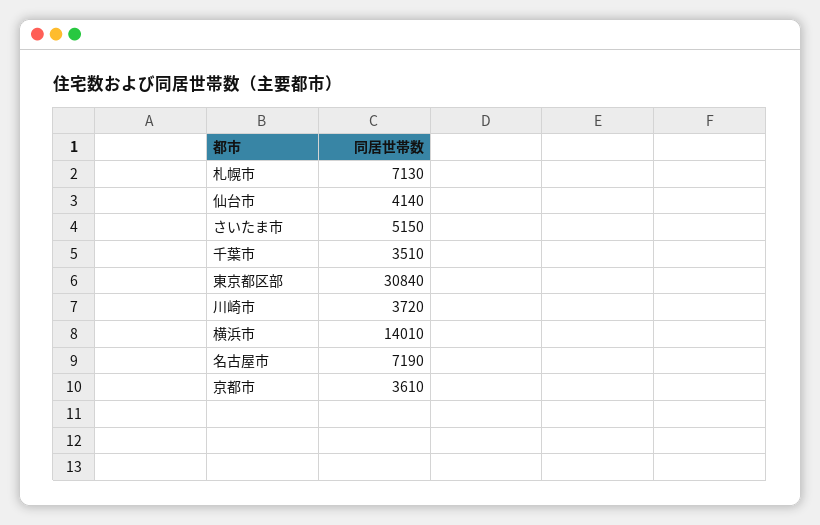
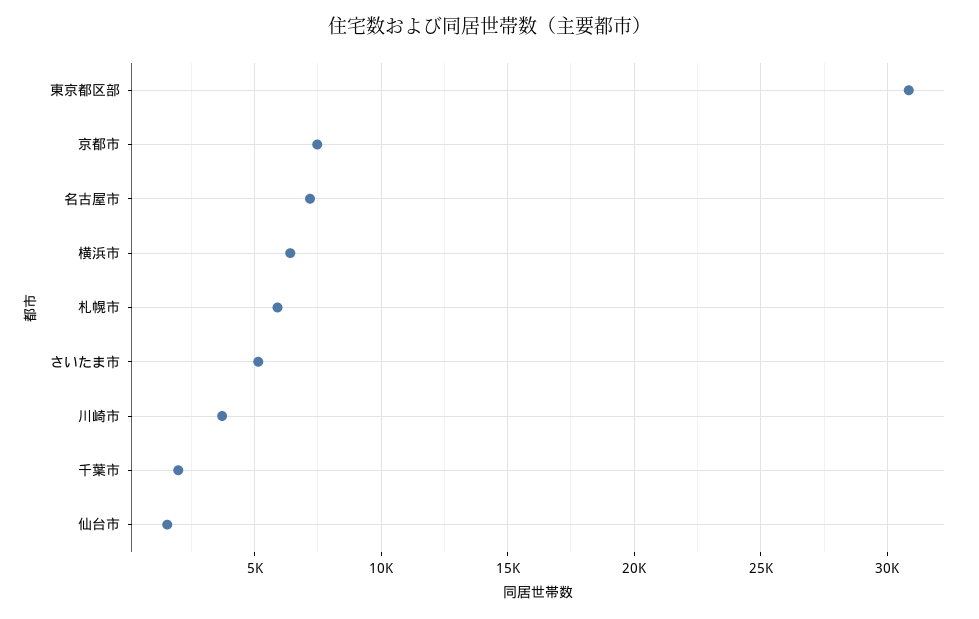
札幌市: 7130 -> 6000
仙台市: 4140 -> 1500
千葉市: 3510 -> 2000
横浜市: 14010 -> 6500
京都市: 3610 -> 7500

